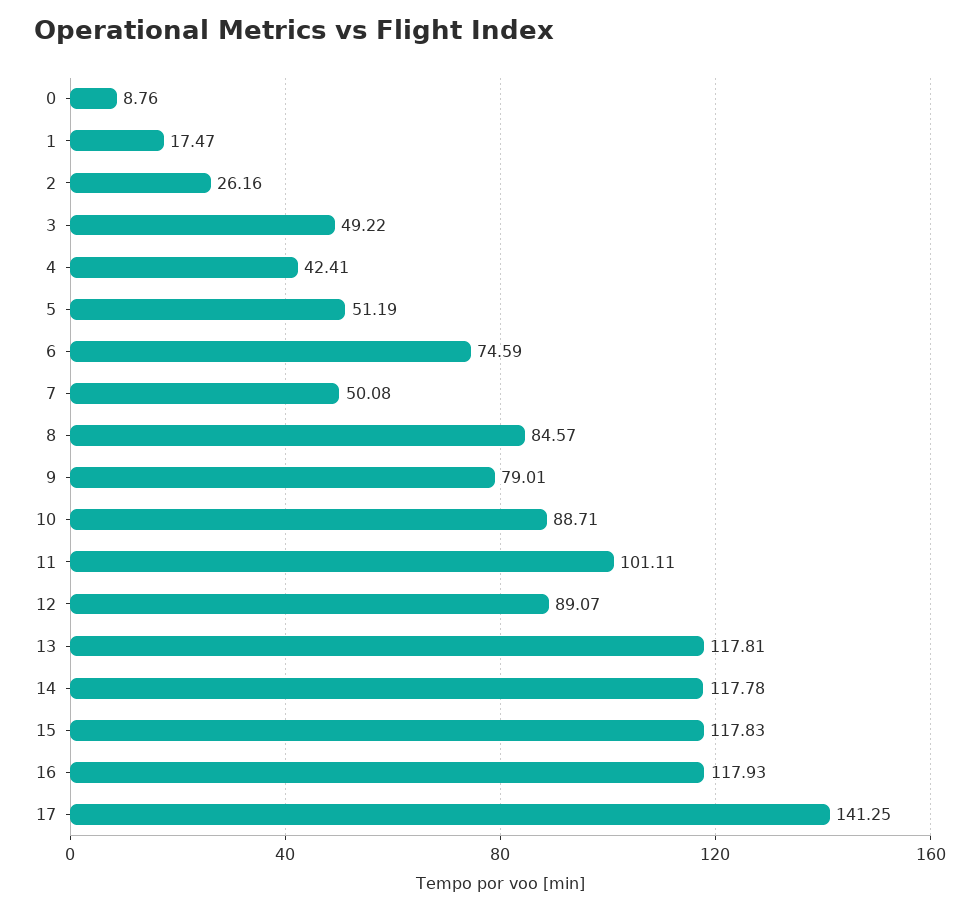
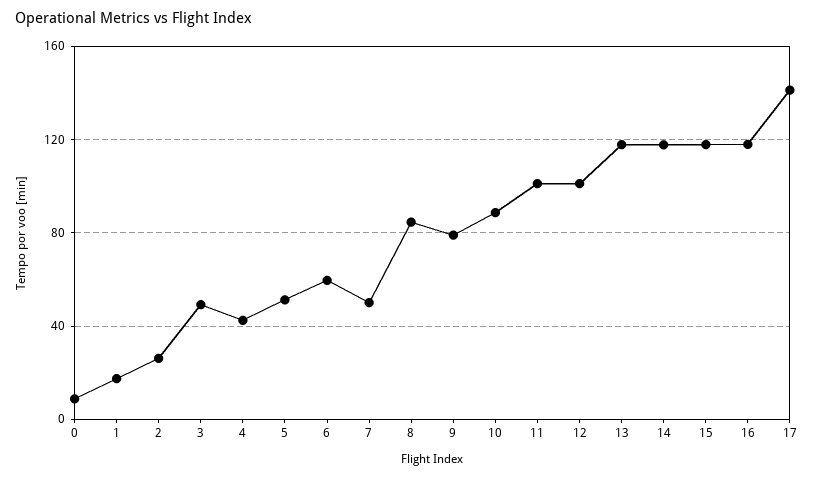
6: 74.59 -> 60
12: 89.07 -> 100

